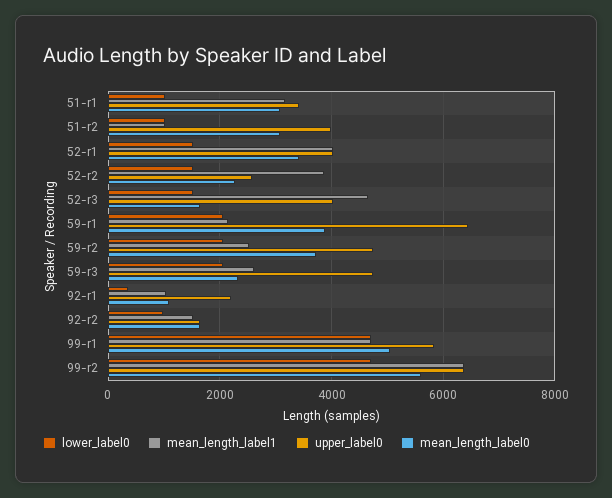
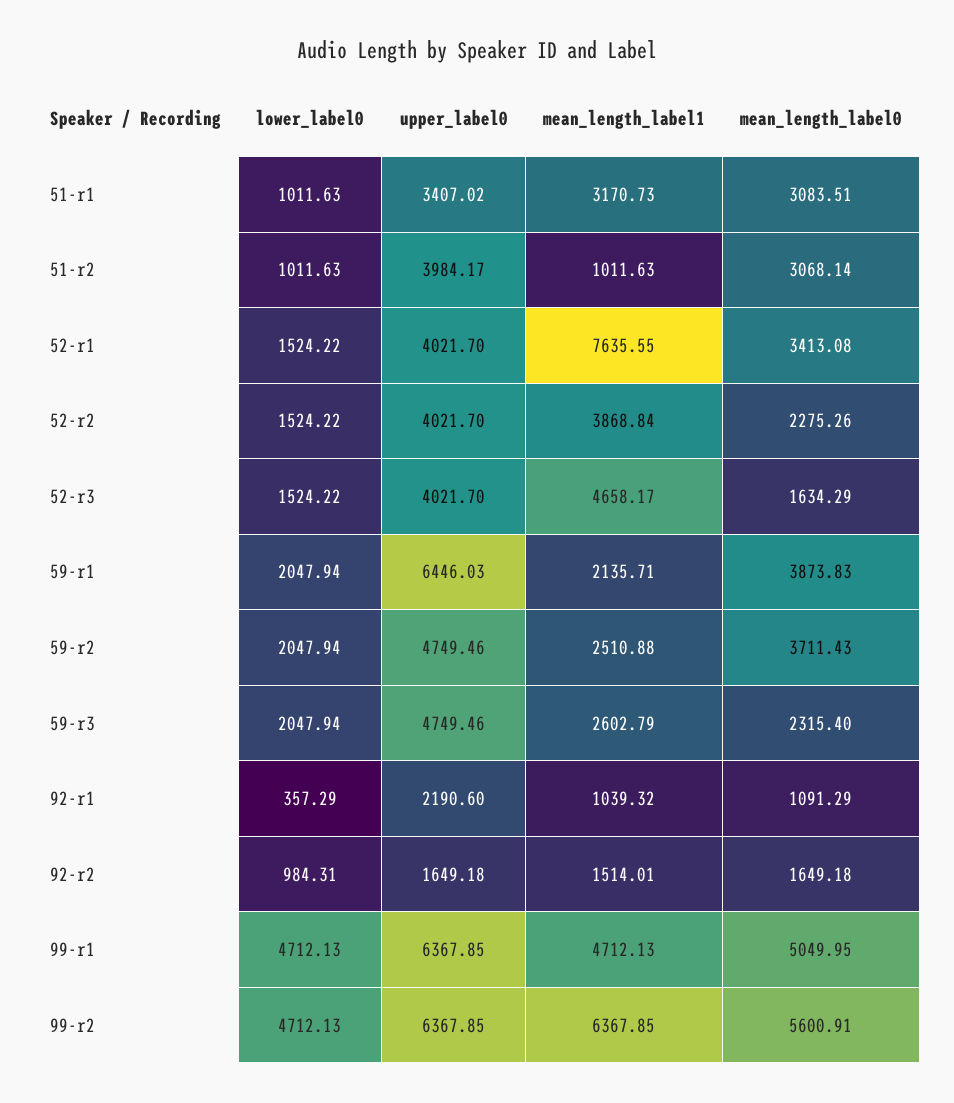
mean_length_label1, 52-r1: 4000 -> 7635.55
upper_label0, 52-r2: 2600 -> 4021.7
upper_label0, 99-r1: 5800 -> 6367.85

